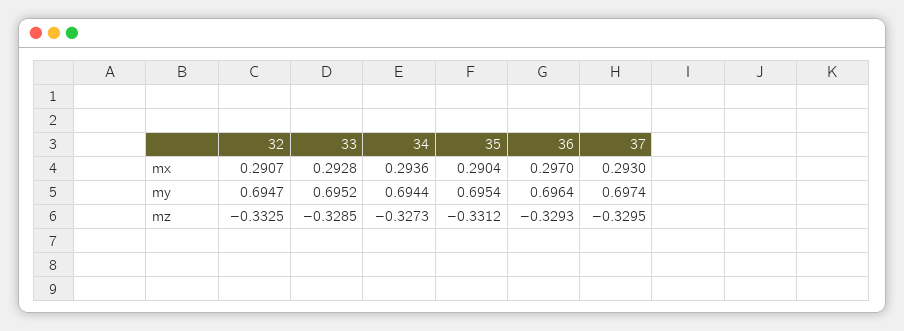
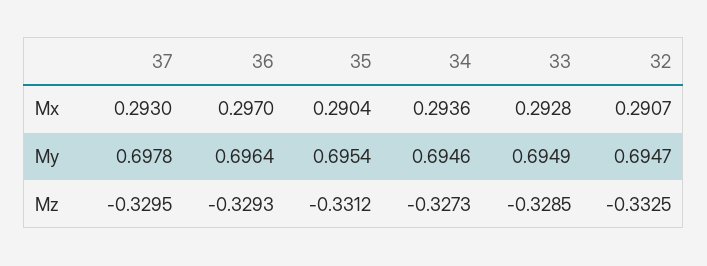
33, my: 0.6952 -> 0.6949
34, my: 0.6944 -> 0.6946
37, my: 0.6974 -> 0.6978

